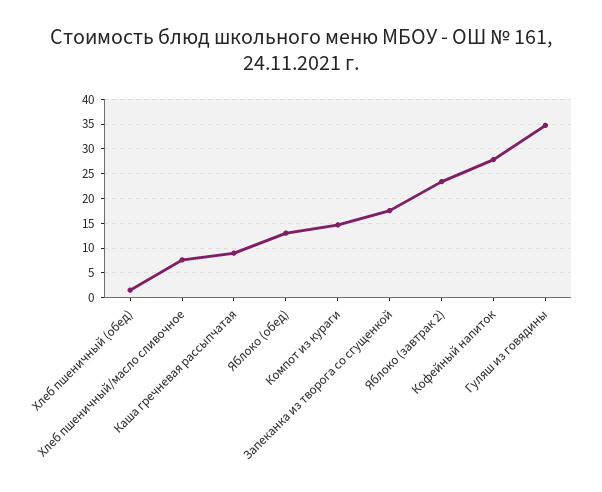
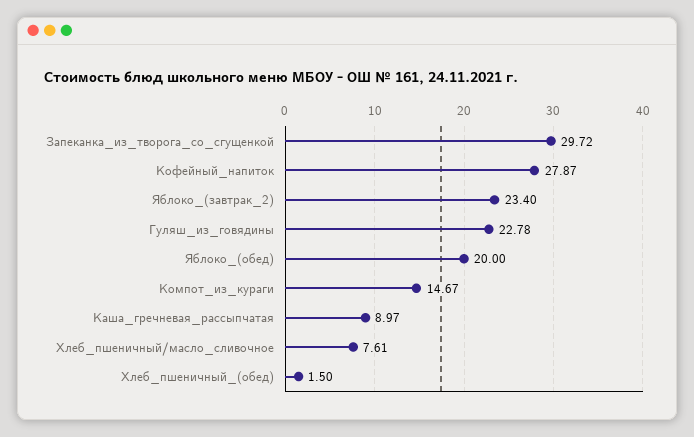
Яблоко (обед): 12.5 -> 20
Запеканка из творога со сгущенкой: 17.5 -> 29.72
Гуляш из говядины: 35 -> 22.78

